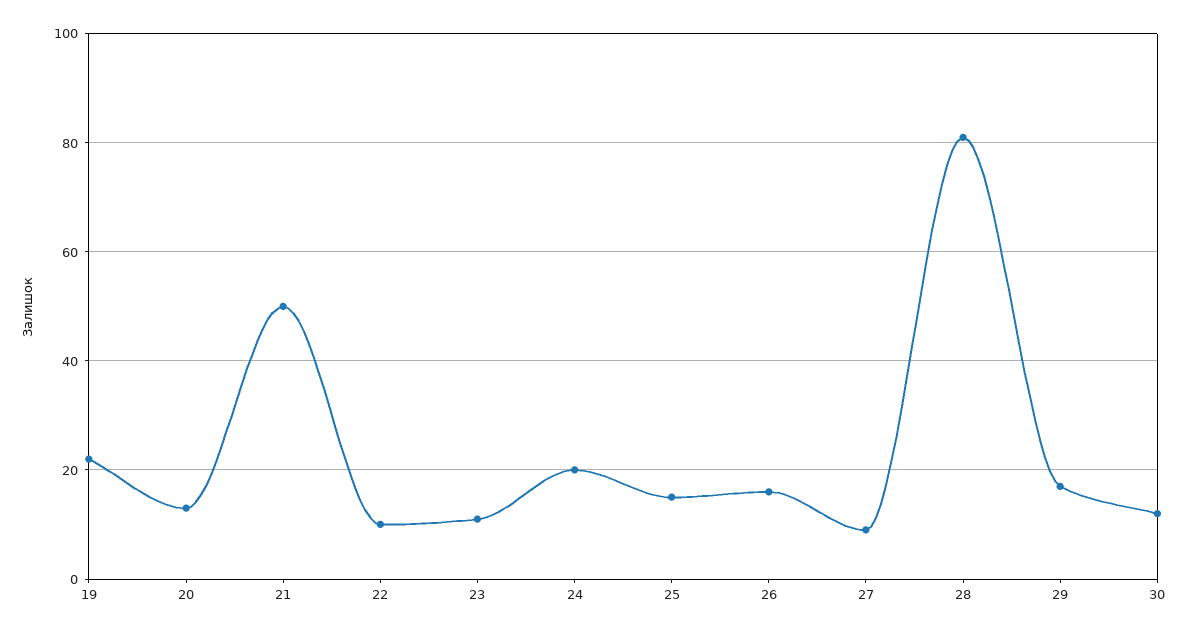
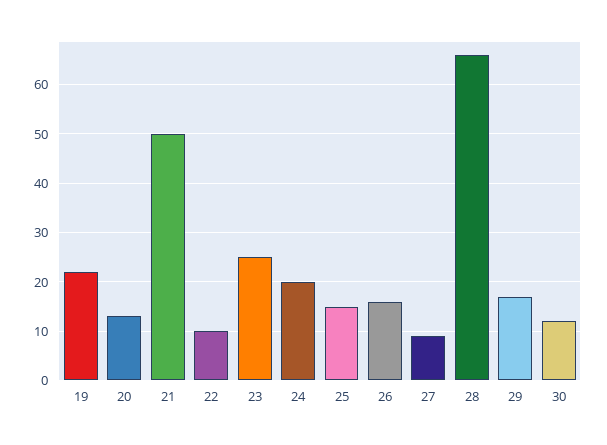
23: 10 -> 25
28: 80 -> 65

